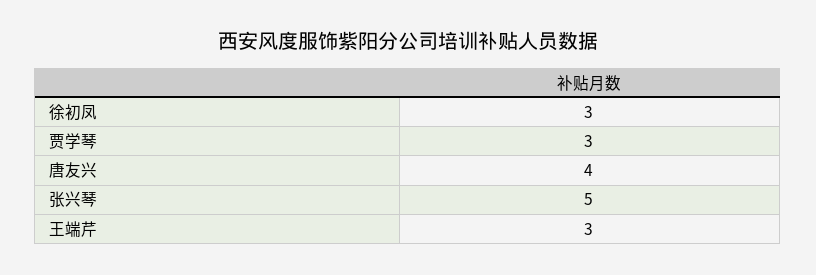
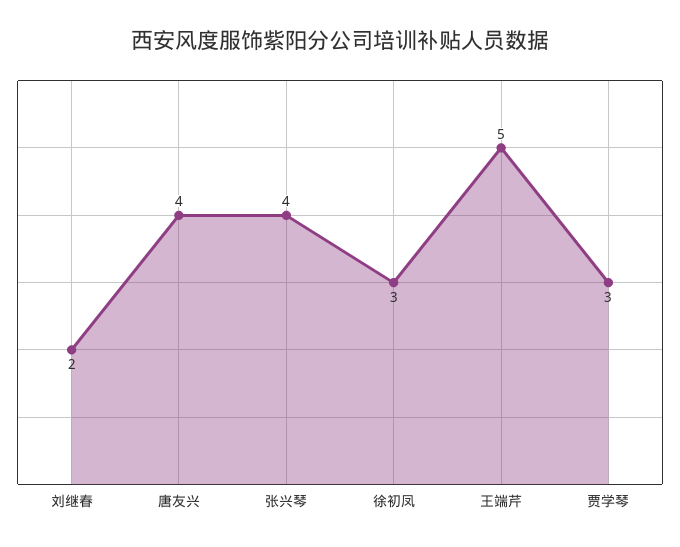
张兴琴: 5 -> 4
王端芹: 3 -> 5
刘继春: none -> 2

